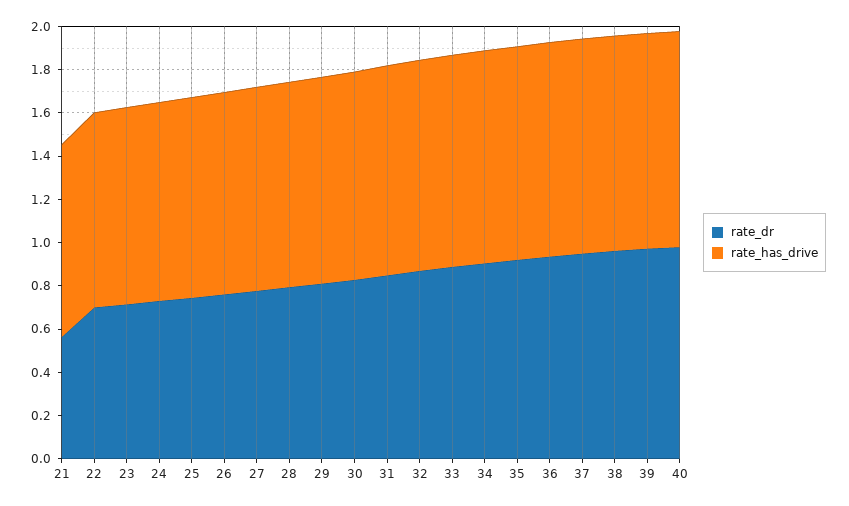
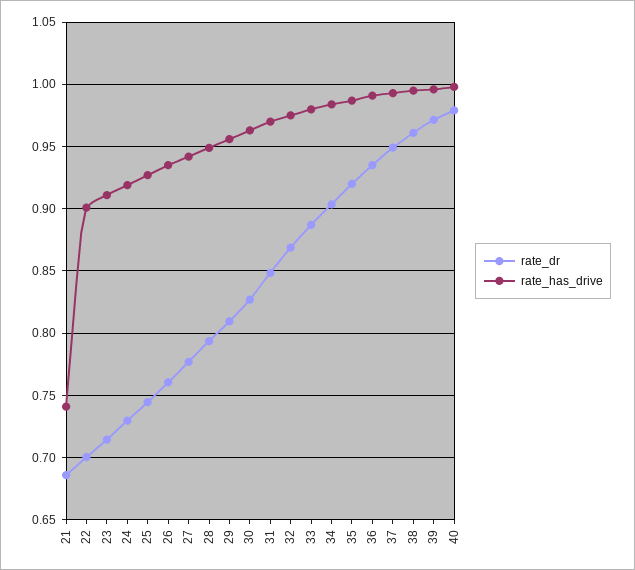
rate_dr, 21: 0.55 -> 0.685
rate_has_drive, 21: 0.9 -> 0.74

